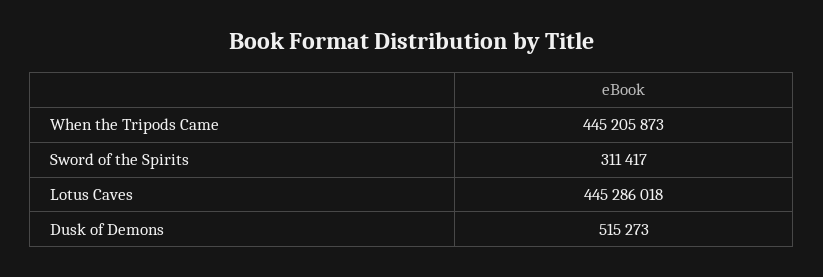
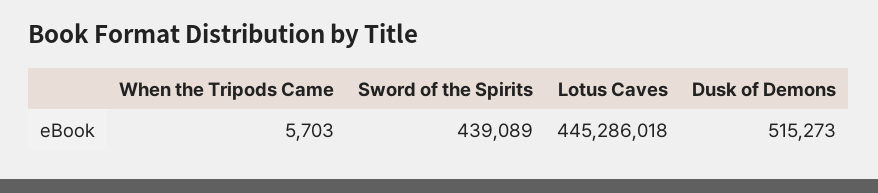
When the Tripods Came: 445205873 -> 5703
Sword of the Spirits: 311417 -> 439089

